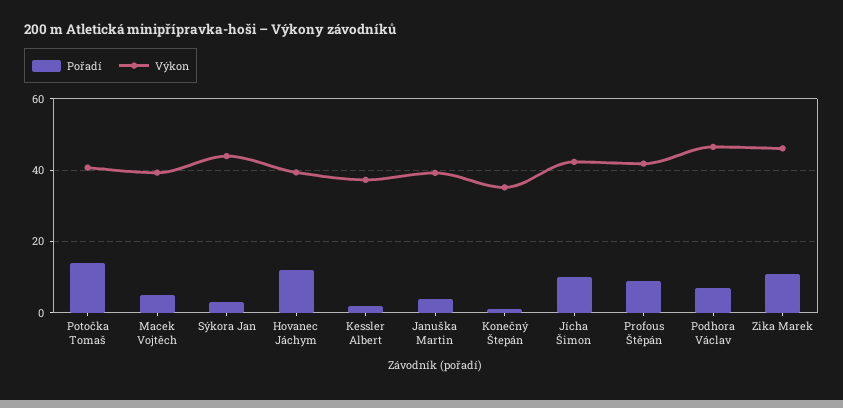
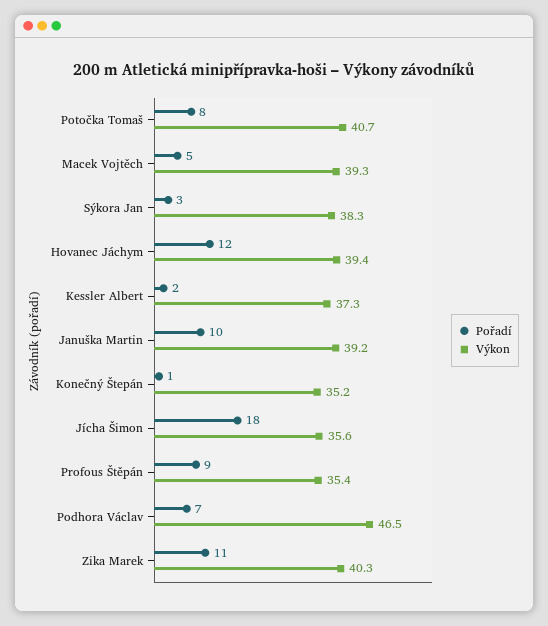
Pořadí, Potočka Tomaš: 14 -> 8
Výkon, Sýkora Jan: 44 -> 38.3
Pořadí, Januška Martin: 4 -> 10
Pořadí, Jícha Šimon: 10 -> 18
Výkon, Jícha Šimon: 42 -> 35.6
Výkon, Profous Štěpán: 42 -> 35.4
Výkon, Zika Marek: 46 -> 40.3

